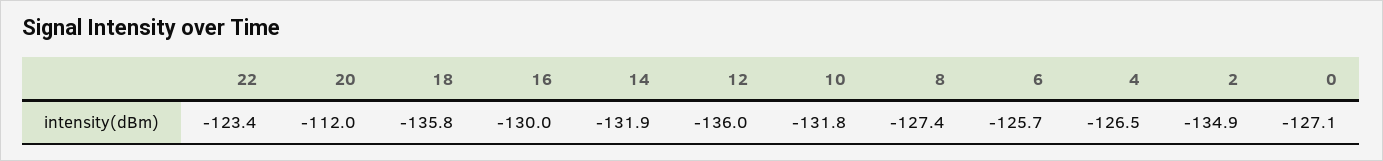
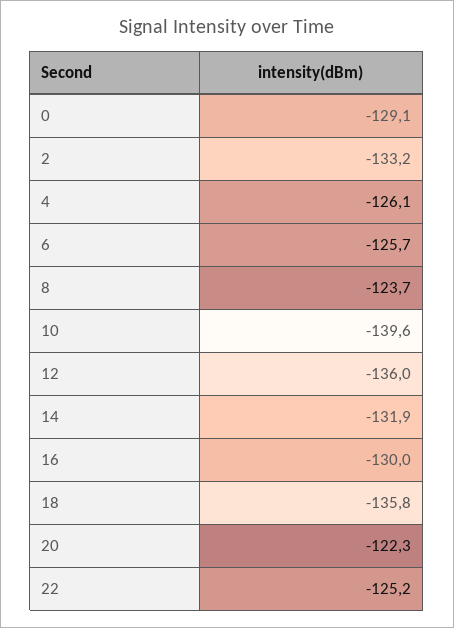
22: -123.4 -> -125.2
20: -112 -> -122.3
10: -131.8 -> -139.6
8: -127.4 -> -123.7
4: -126.5 -> -126.1
2: -134.9 -> -133.2
0: -127.1 -> -129.1

